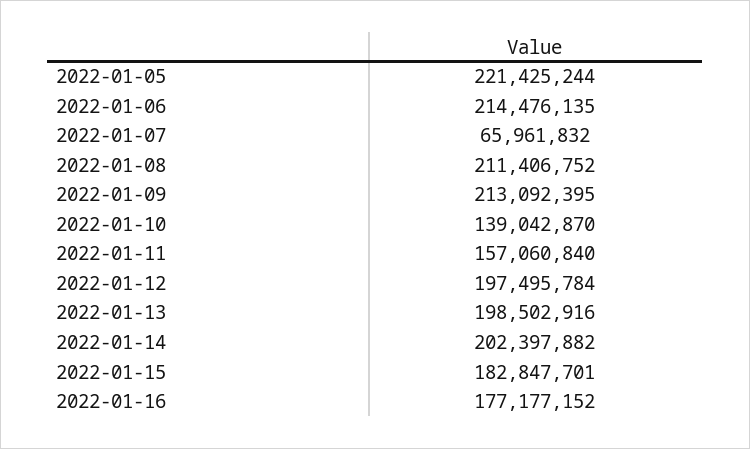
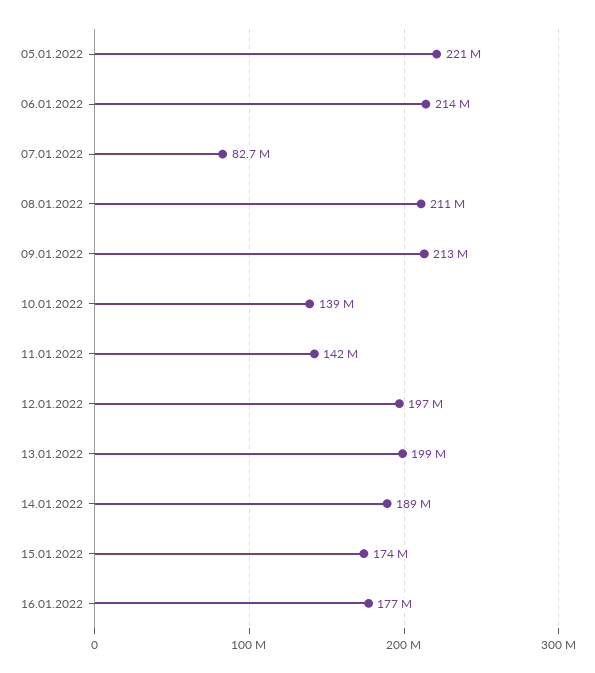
2022-01-07: 65961832 -> 82700000
2022-01-11: 157060840 -> 142000000
2022-01-14: 202397882 -> 189000000
2022-01-15: 182847701 -> 174000000

